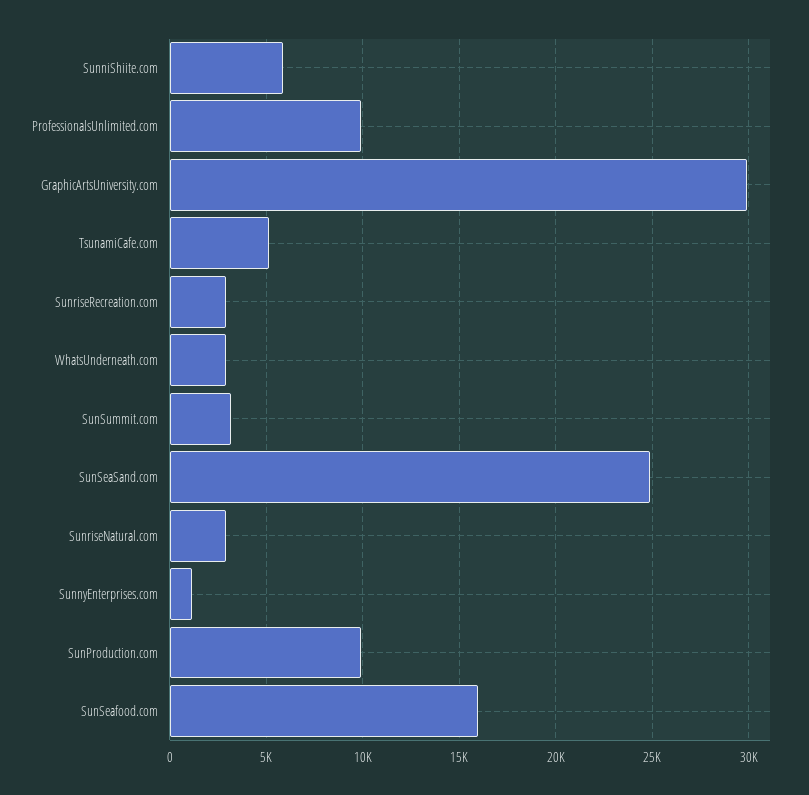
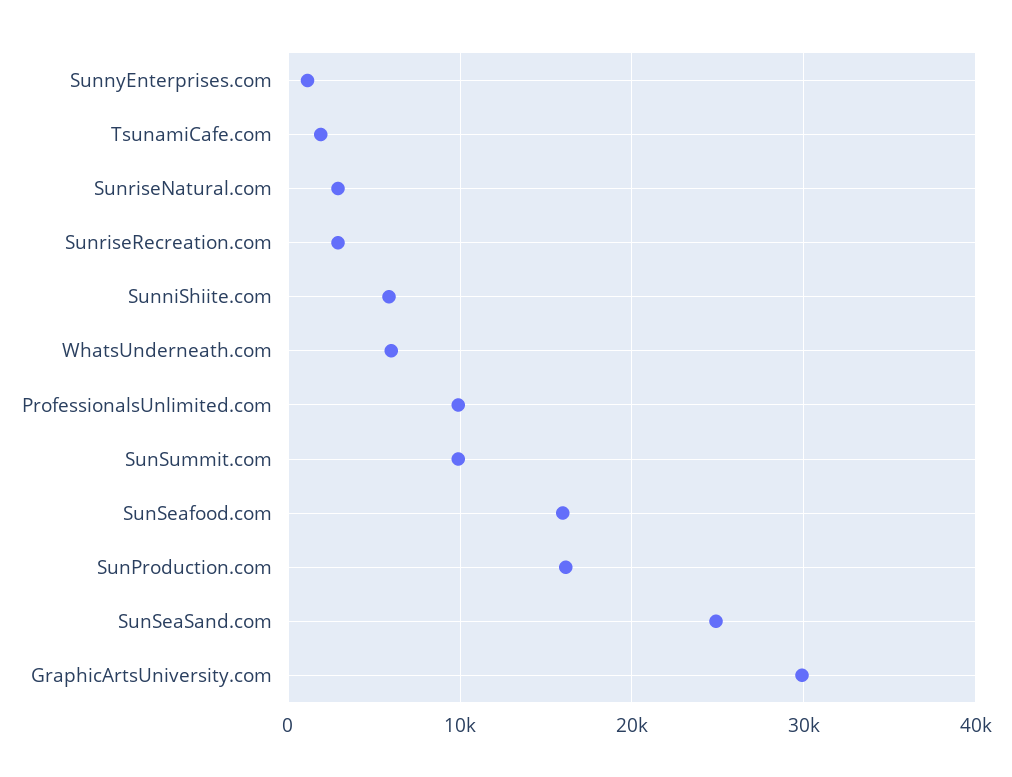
TsunamiCafe.com: 5000 -> 2000
WhatsUnderneath.com: 3000 -> 6000
SunSummit.com: 3000 -> 10000
SunProduction.com: 10000 -> 16000

